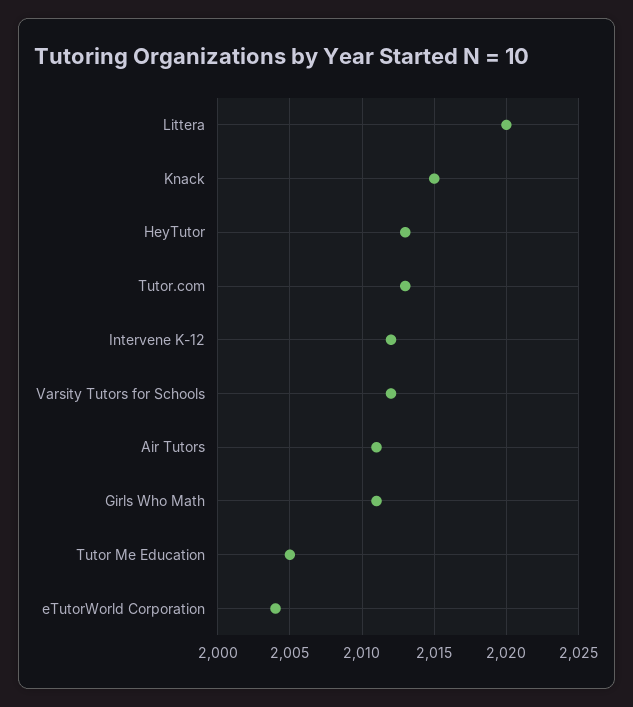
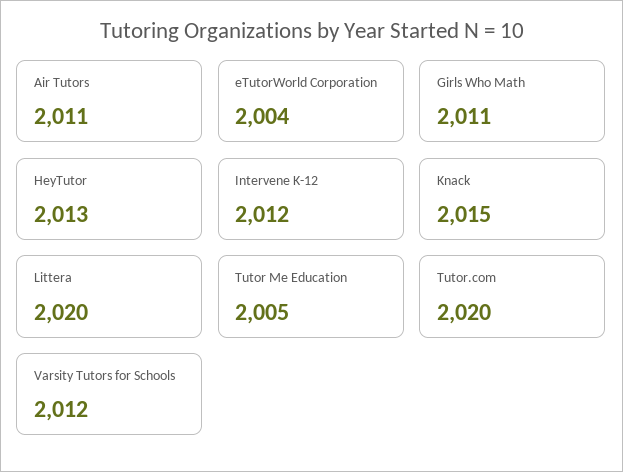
Tutor.com: 2013 -> 2020

